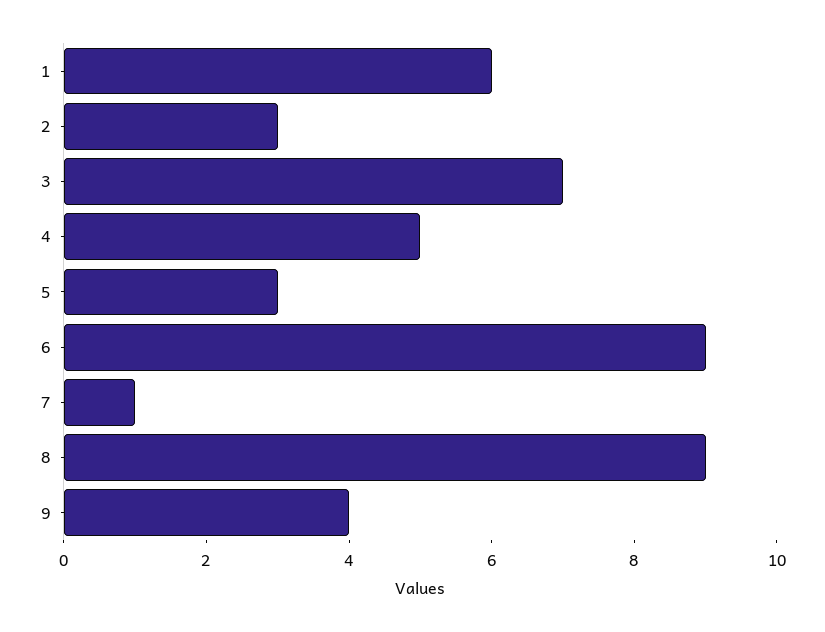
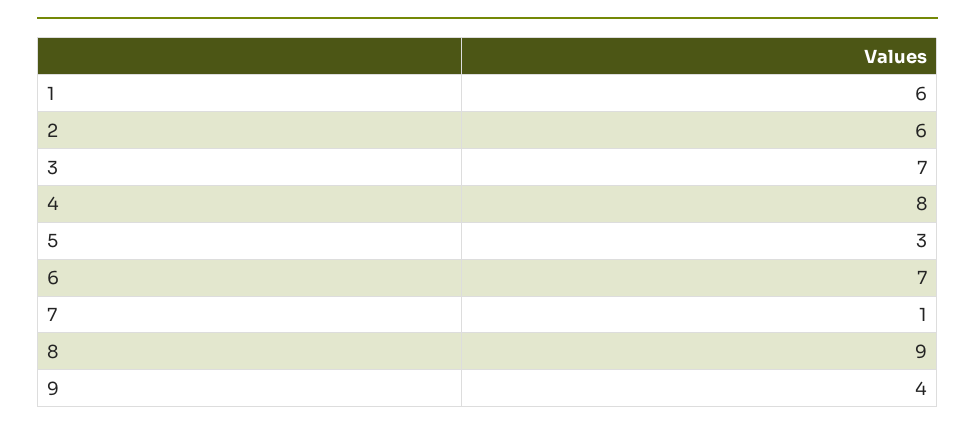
2: 3 -> 6
4: 5 -> 8
6: 9 -> 7

